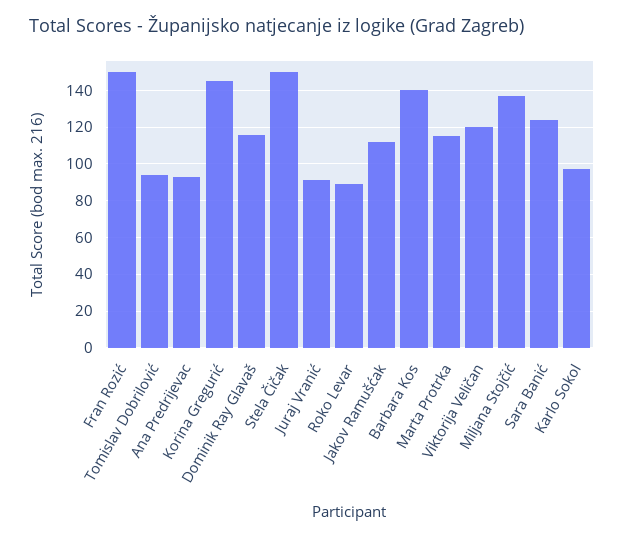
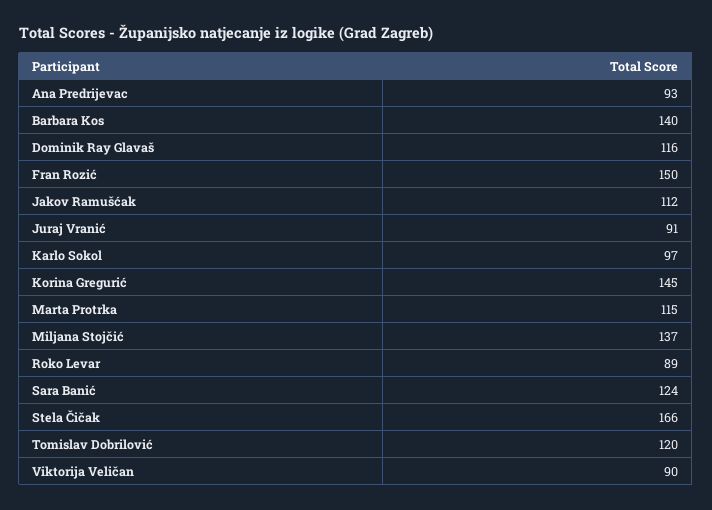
Tomislav Dobrilović: 95 -> 120
Stela Čičak: 150 -> 166
Viktorija Veličan: 120 -> 90

